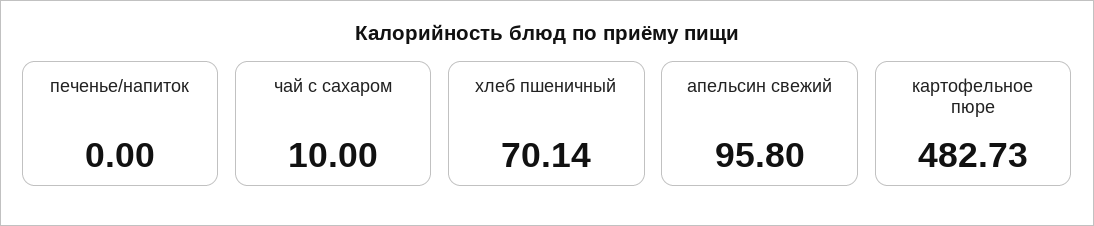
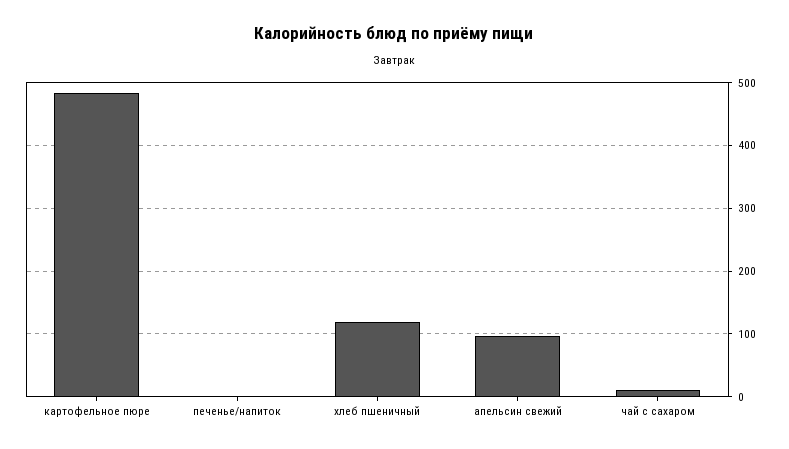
хлеб пшеничный: 70.14 -> 120

